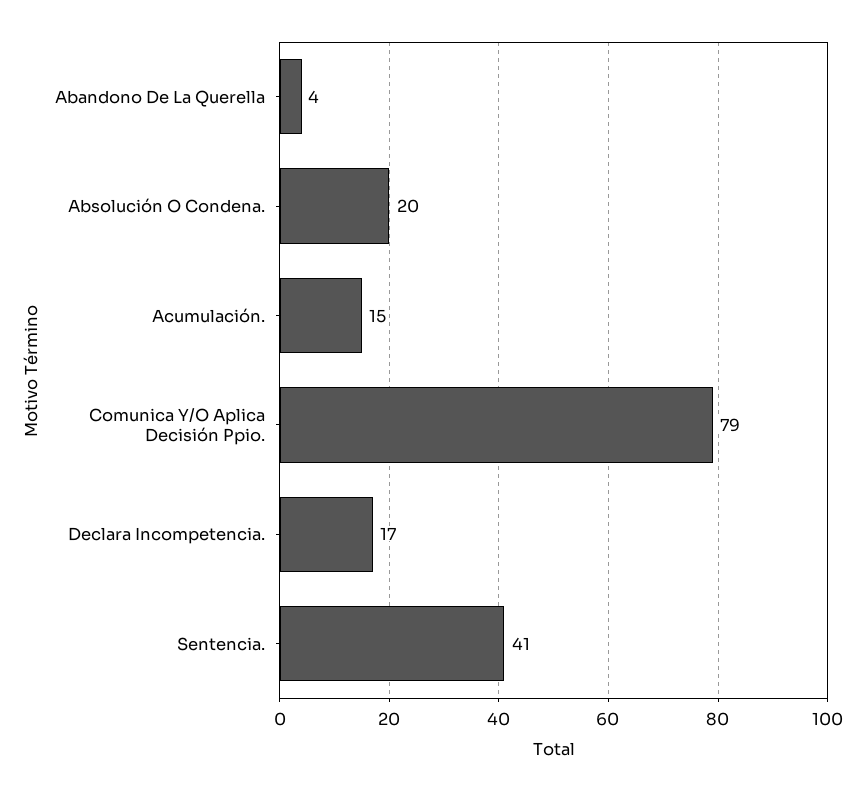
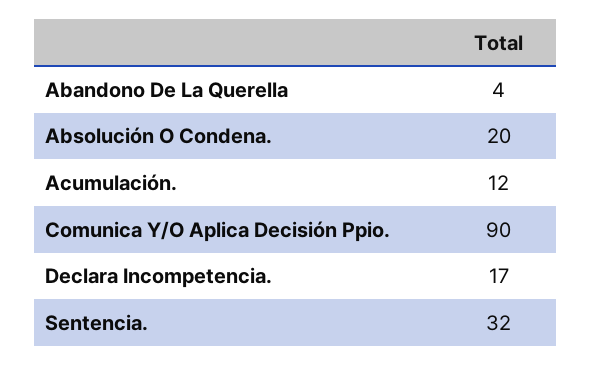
Acumulación.: 15 -> 12
Comunica Y/O Aplica Decisión Ppio.: 79 -> 90
Sentencia.: 41 -> 32

